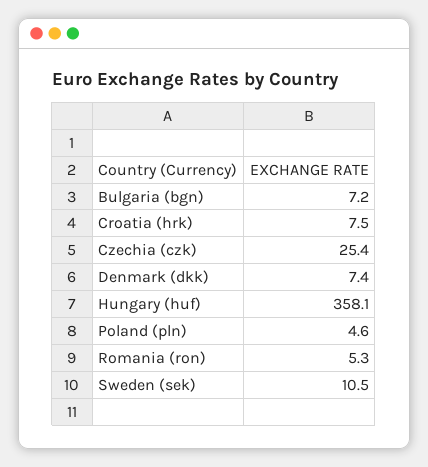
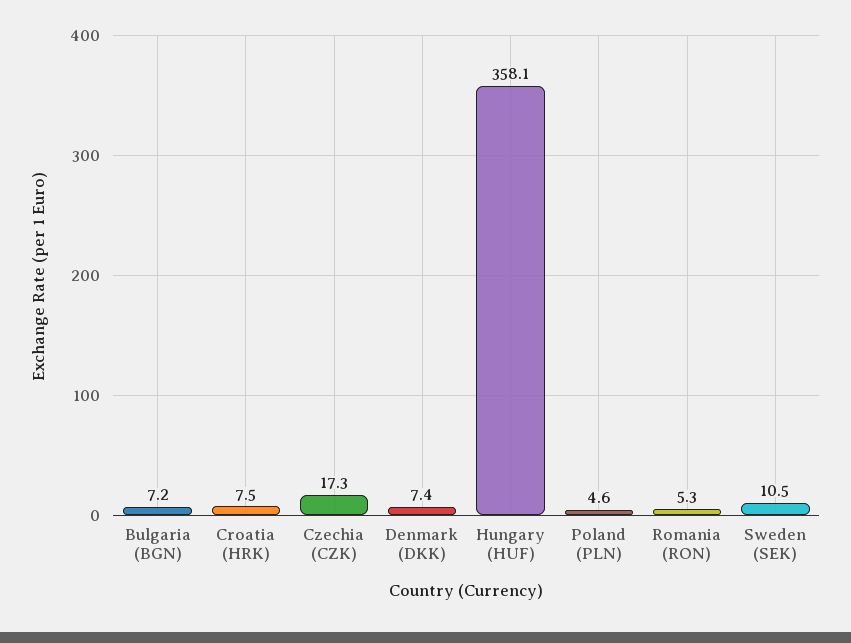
Czechia (czk): 25.4 -> 17.3

